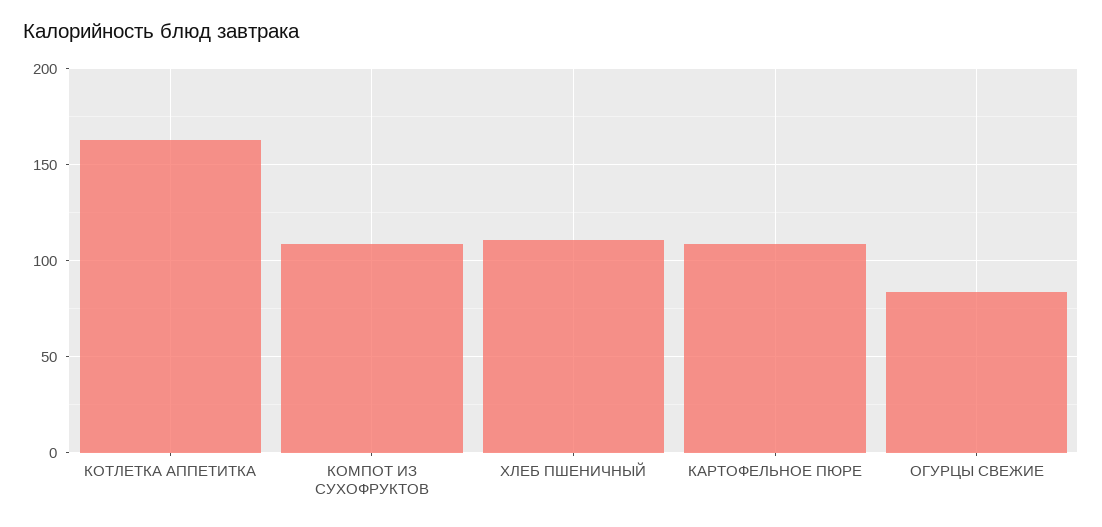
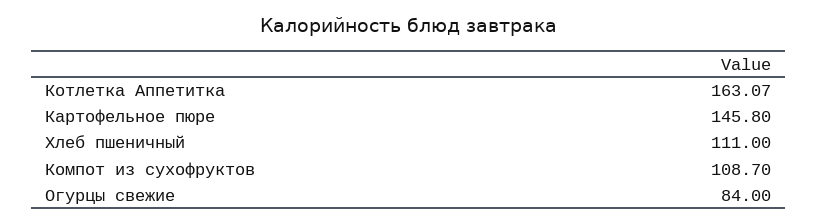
КАРТОФЕЛЬНОЕ ПЮРЕ: 110 -> 145.8

